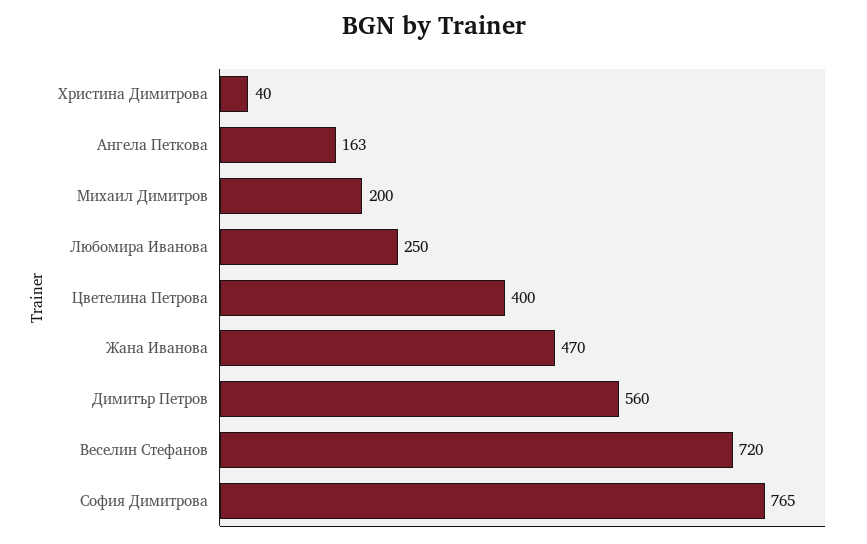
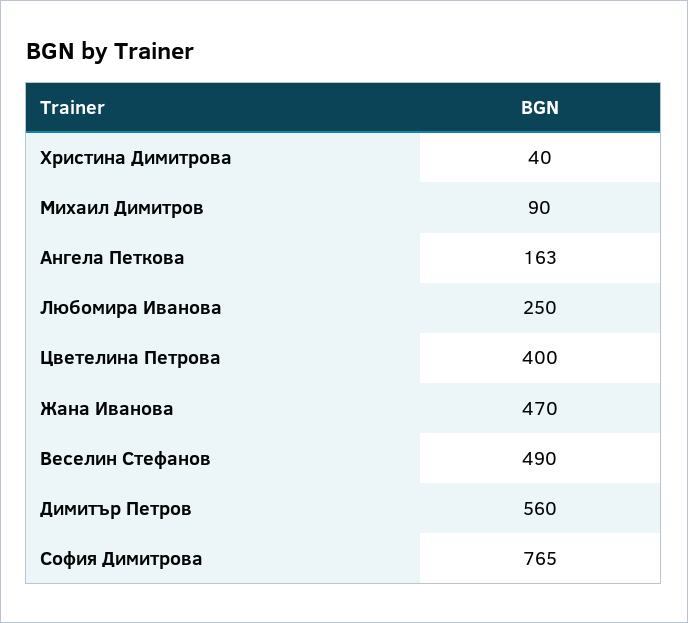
Михаил Димитров: 200 -> 90
Веселин Стефанов: 720 -> 490

